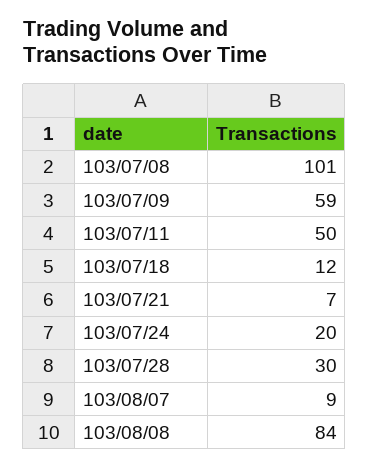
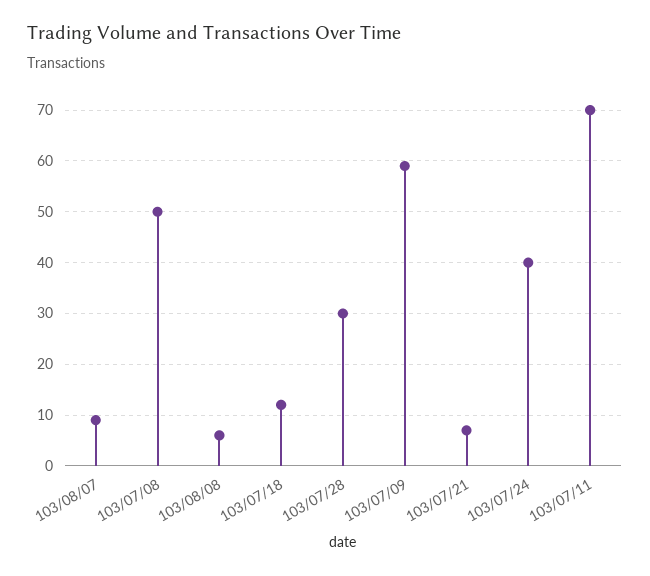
103/07/08: 101 -> 50
103/07/11: 50 -> 70
103/07/24: 20 -> 40
103/08/08: 84 -> 5

